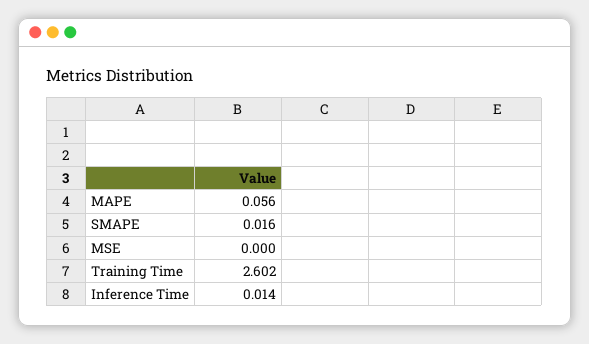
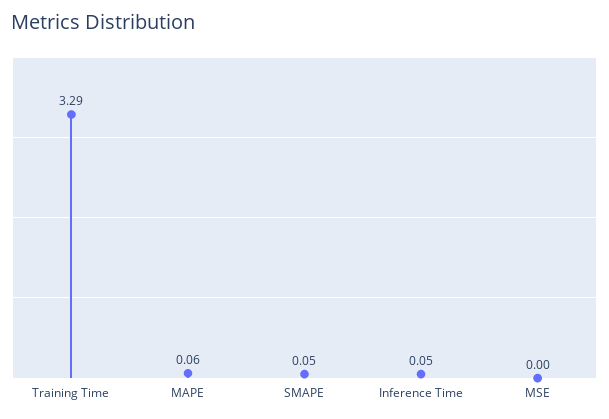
SMAPE: 0.016 -> 0.05
Training Time: 2.602 -> 3.29
Inference Time: 0.014 -> 0.05

